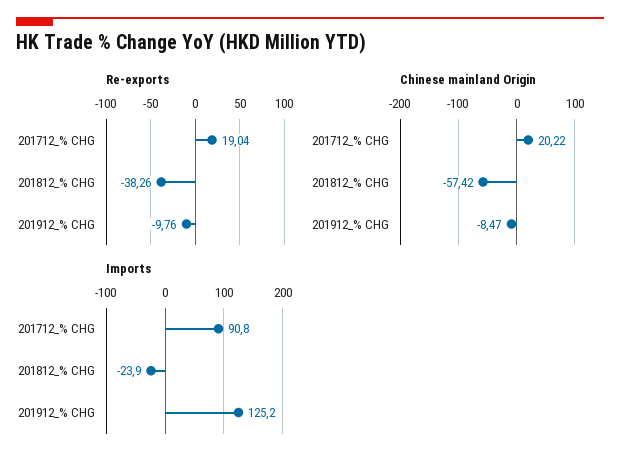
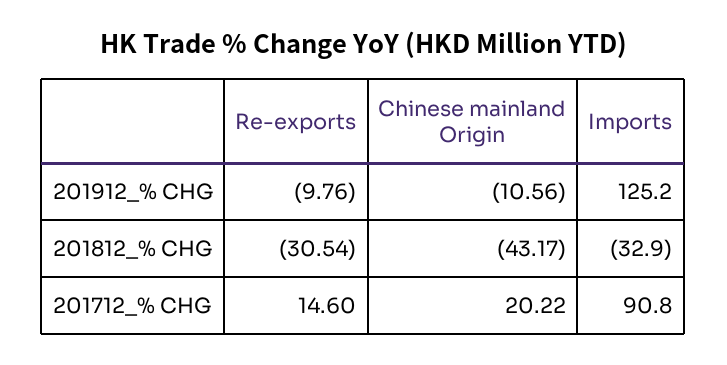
Re-exports, 201712_% CHG: 19.04 -> 14.6
Re-exports, 201812_% CHG: -38.26 -> -30.54
Chinese mainland Origin, 201812_% CHG: -57.42 -> -43.17
Chinese mainland Origin, 201912_% CHG: -8.47 -> -10.56
Imports, 201812_% CHG: -23.9 -> -32.9

